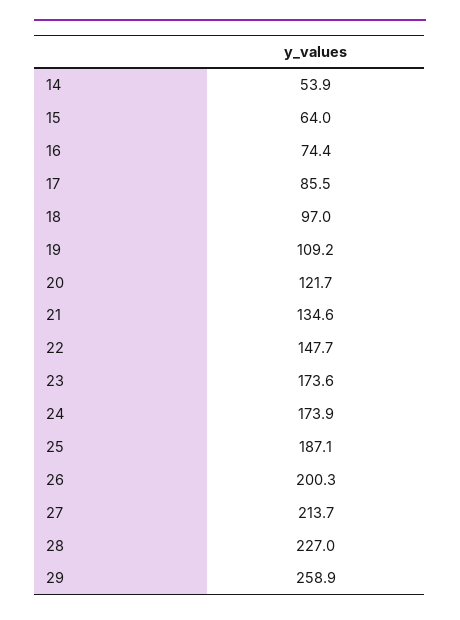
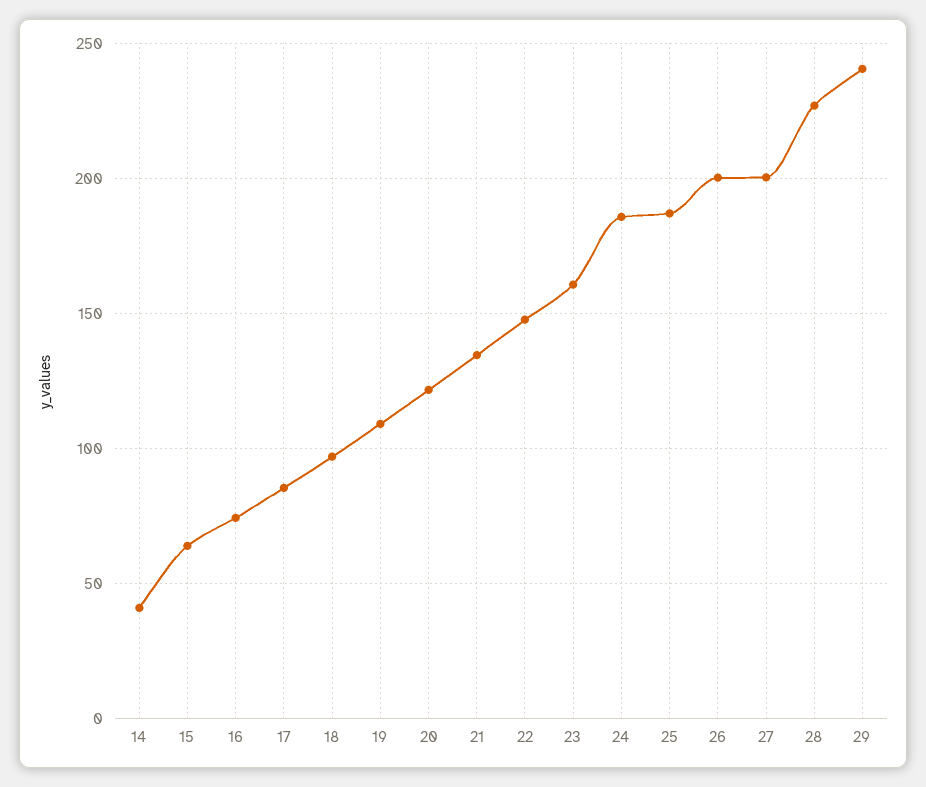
14: 53.9 -> 40
23: 173.6 -> 160
24: 173.9 -> 185
27: 213.7 -> 200
29: 258.9 -> 240

